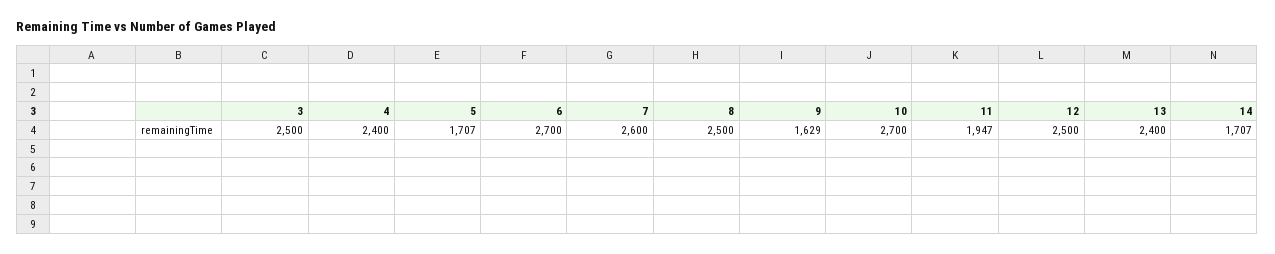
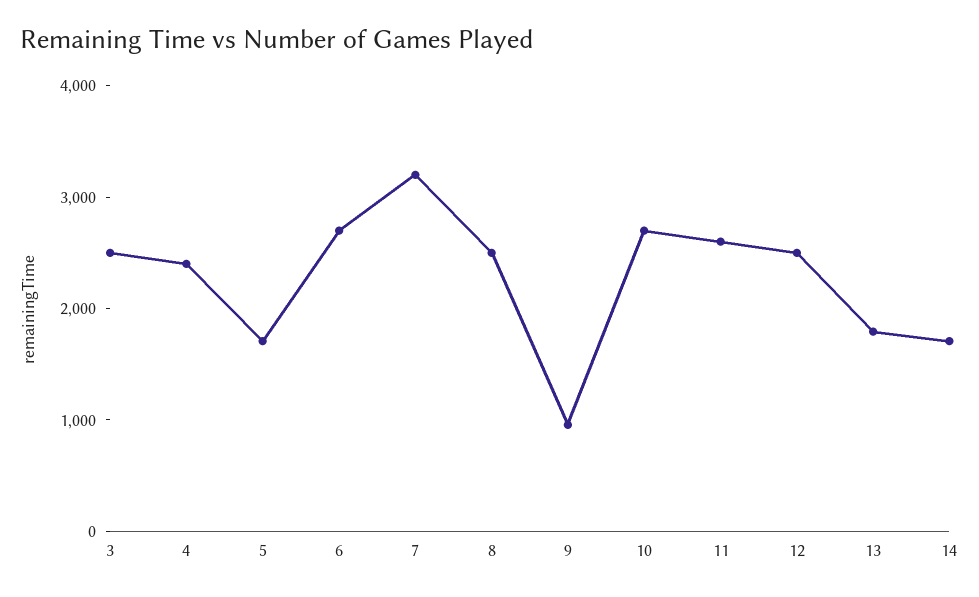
7: 2600 -> 3200
9: 1629 -> 1000
11: 1947 -> 2600
13: 2400 -> 1800

